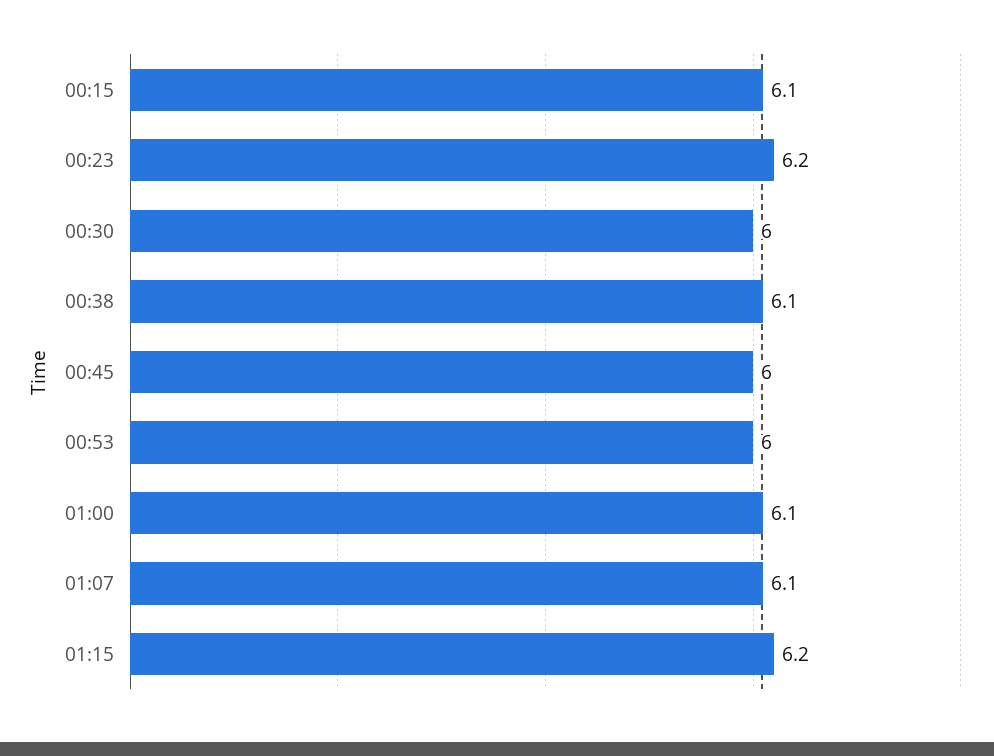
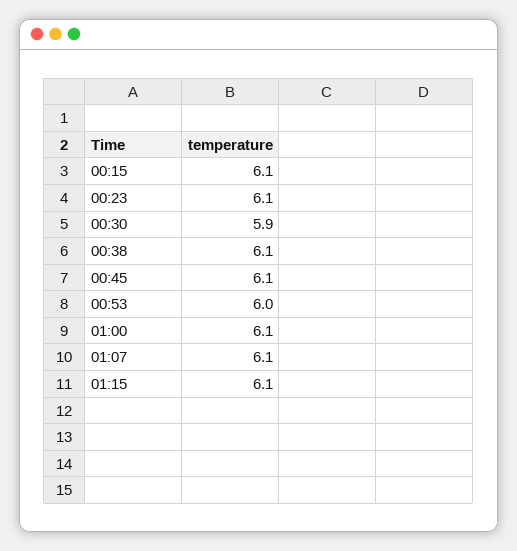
00:23: 6.2 -> 6.1
00:30: 6 -> 5.9
00:45: 6 -> 6.1
01:15: 6.2 -> 6.1

